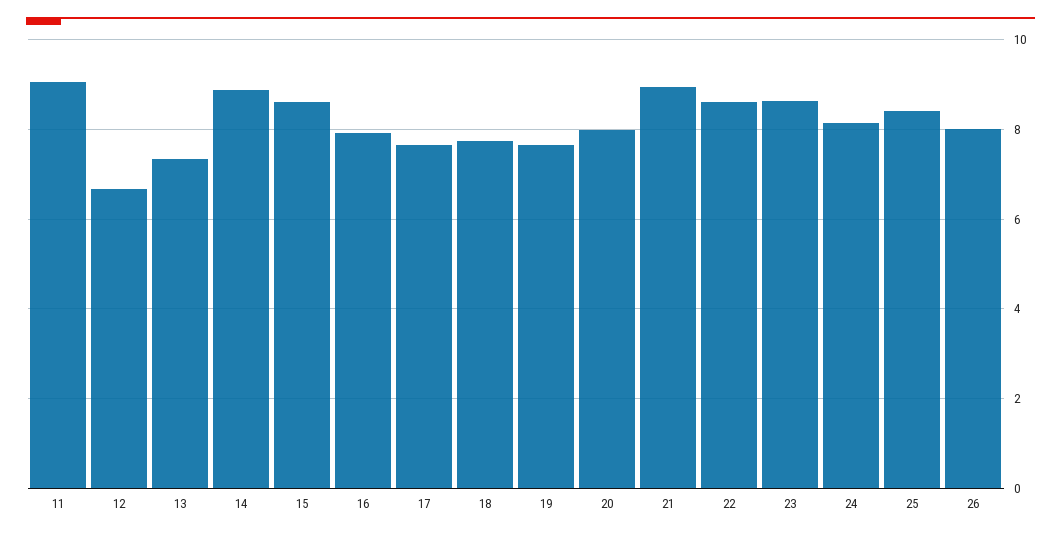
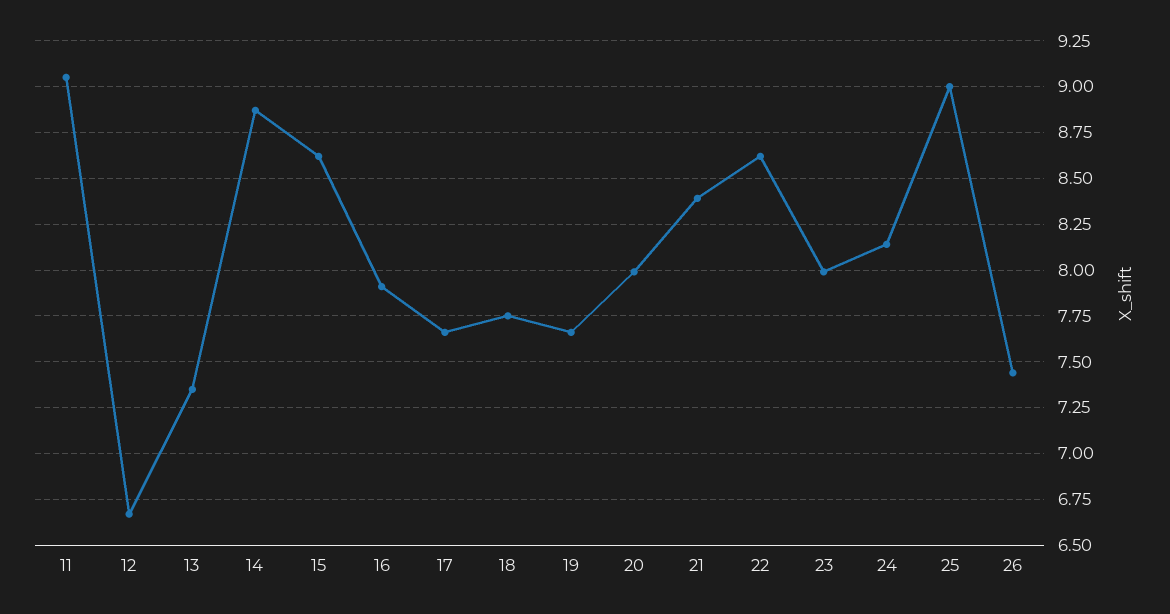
21: 9 -> 8.4
23: 8.6 -> 8
25: 8.4 -> 9
26: 8 -> 7.45

